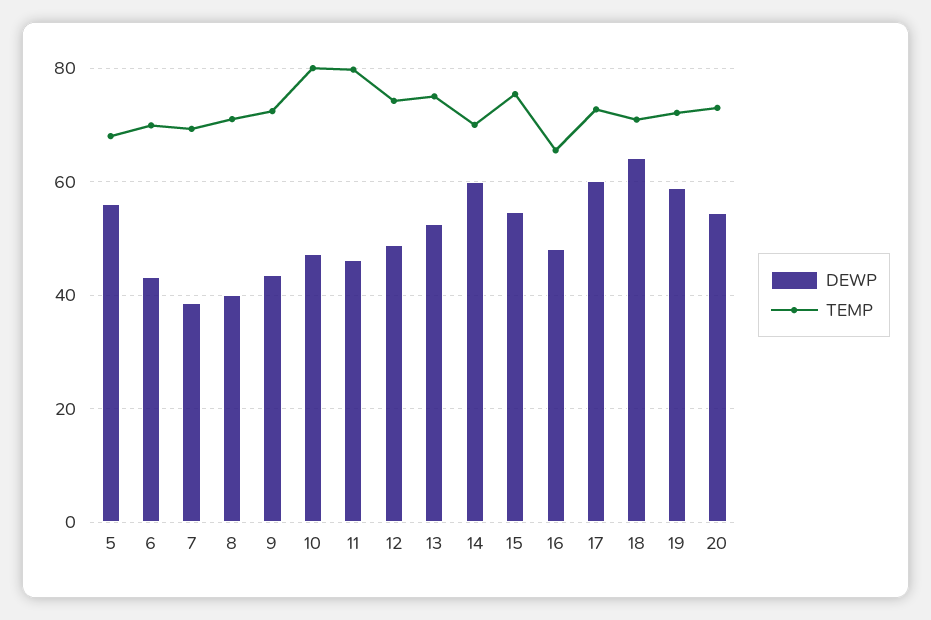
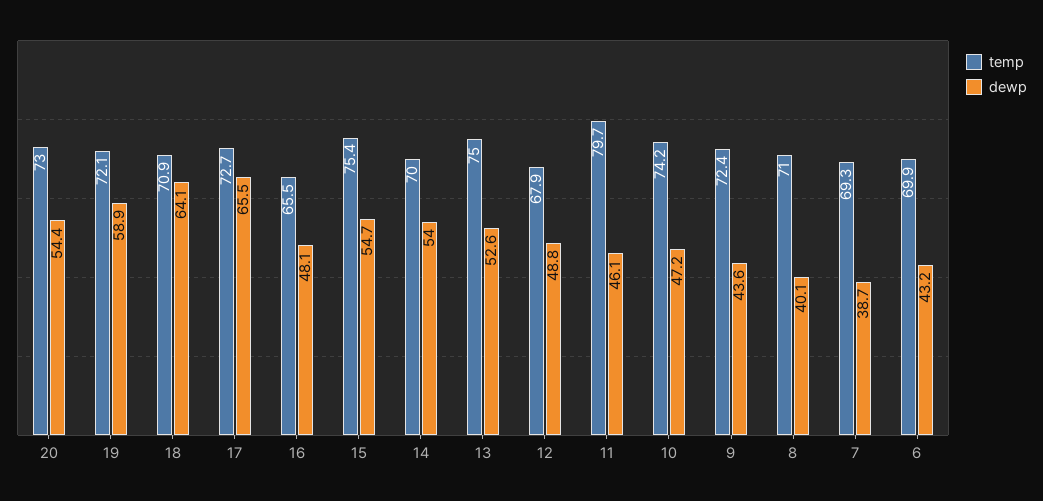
DEWP, 5: 56 -> none
TEMP, 5: 68 -> none
TEMP, 10: 80 -> 74.2
TEMP, 12: 74 -> 67.9
DEWP, 14: 60 -> 54
DEWP, 17: 60 -> 65.5

